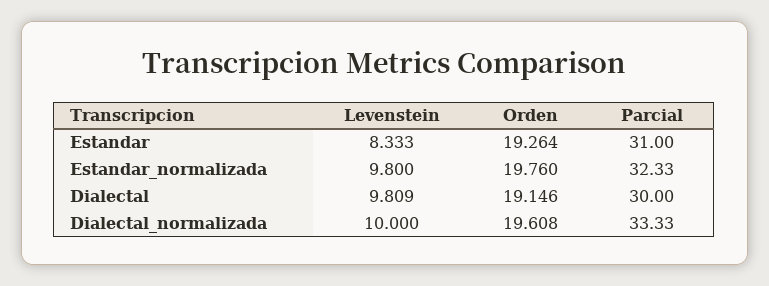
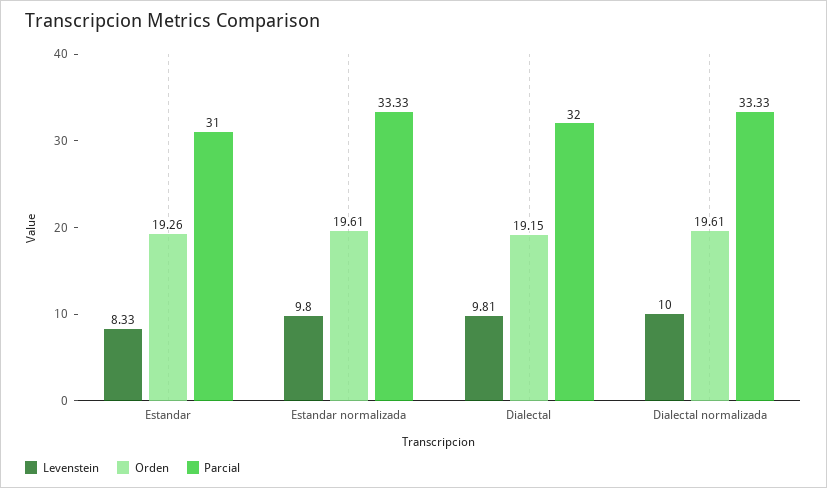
Orden, Estandar_normalizada: 19.76 -> 19.61
Parcial, Estandar_normalizada: 32.33 -> 33.33
Parcial, Dialectal: 30 -> 32

